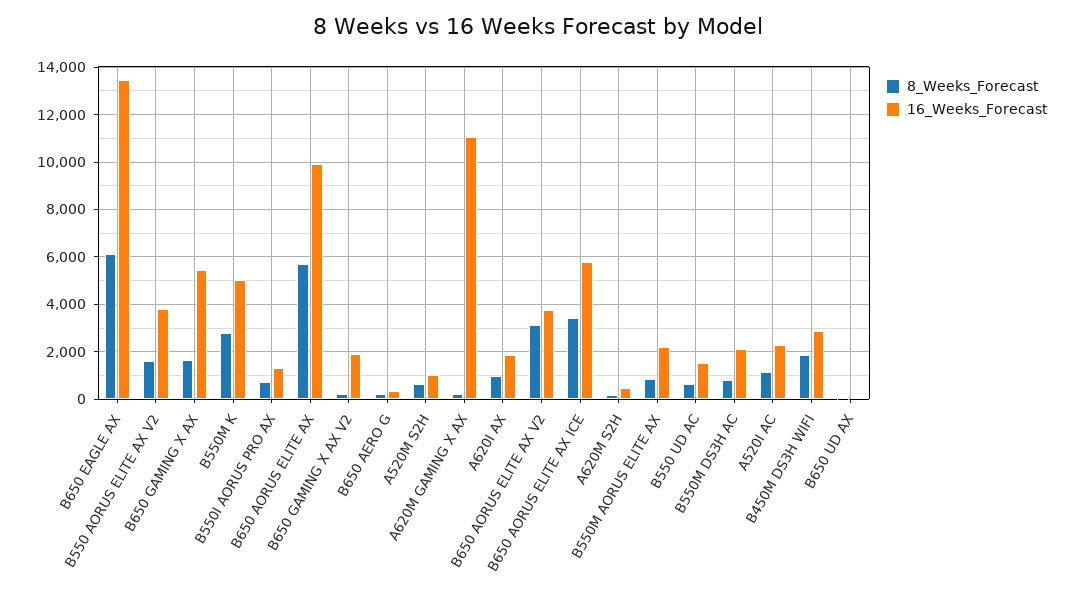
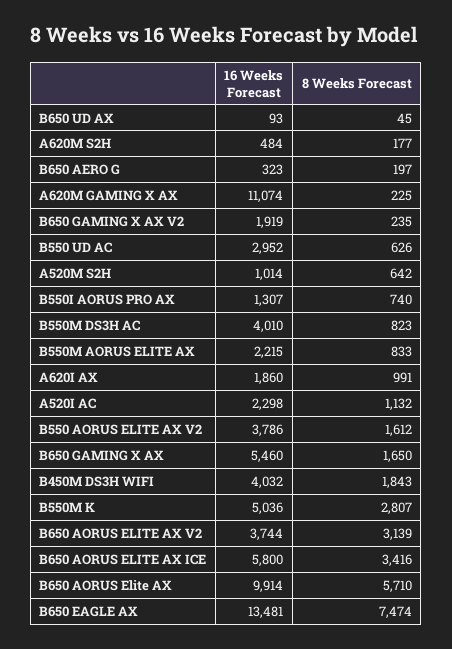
8_Weeks_Forecast, B650 EAGLE AX: 6000 -> 7474
16_Weeks_Forecast, B550 UD AC: 1500 -> 2952
16_Weeks_Forecast, B550M DS3H AC: 2000 -> 4010
16_Weeks_Forecast, B450M DS3H WIFI: 3000 -> 4032

